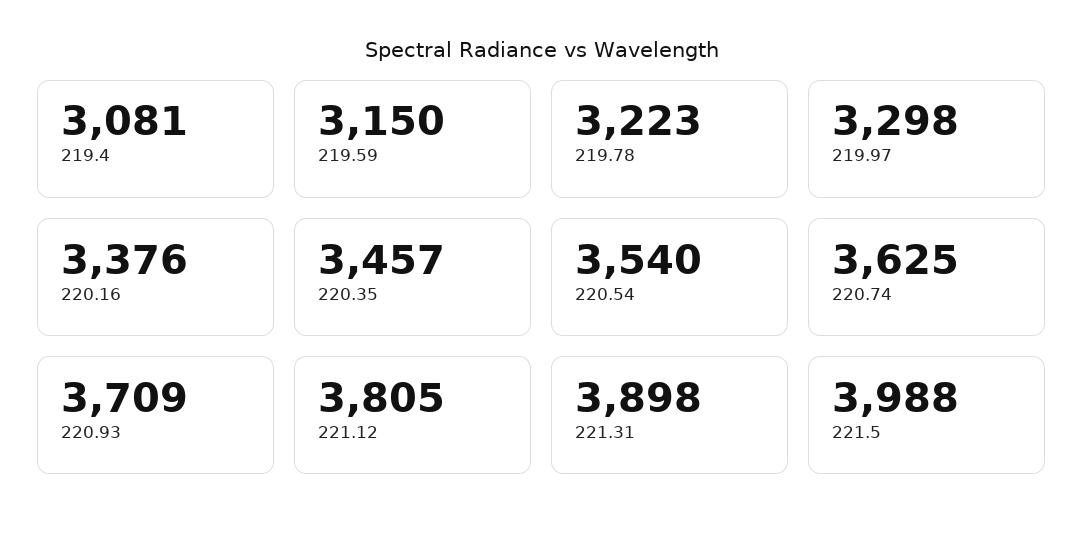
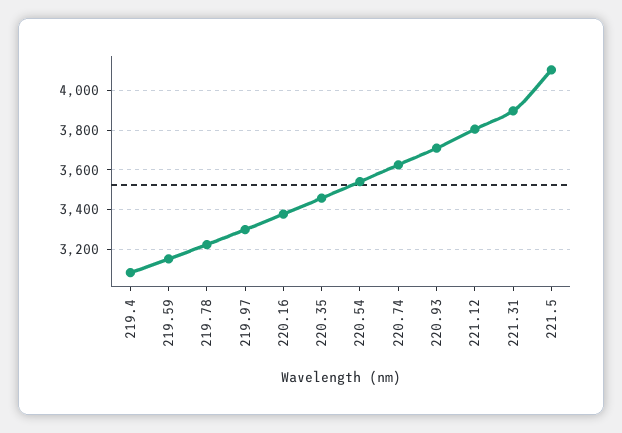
221.5: 3988 -> 4100

